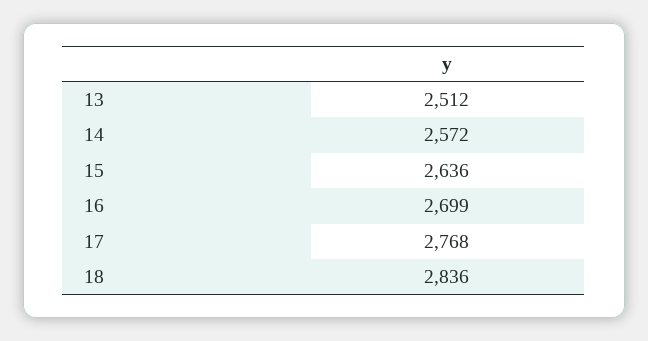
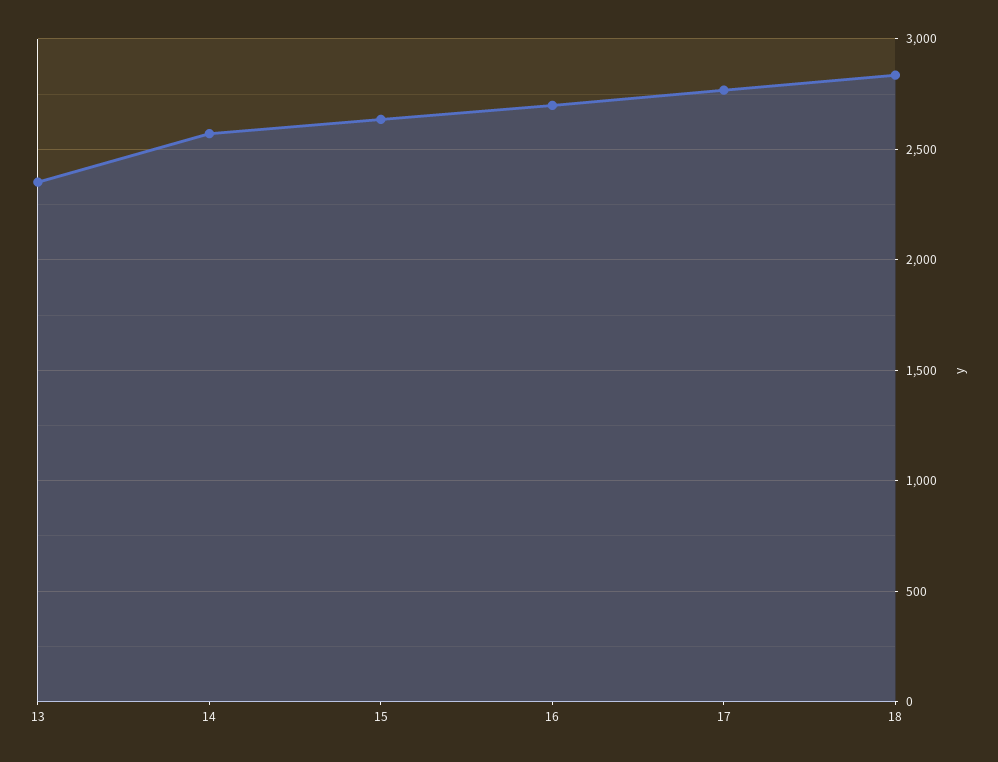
13: 2512 -> 2350

